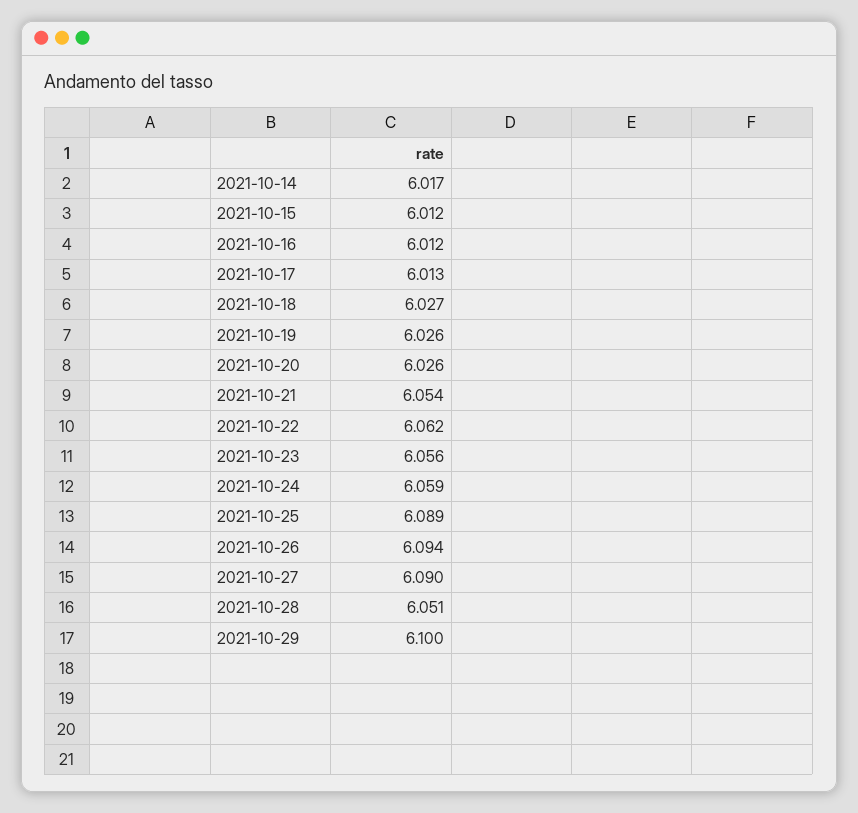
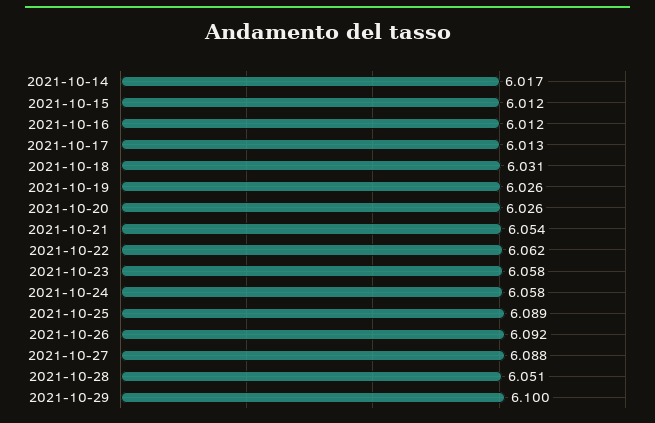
2021-10-18: 6.027 -> 6.031
2021-10-23: 6.056 -> 6.058
2021-10-24: 6.059 -> 6.058
2021-10-26: 6.094 -> 6.092
2021-10-27: 6.09 -> 6.088

